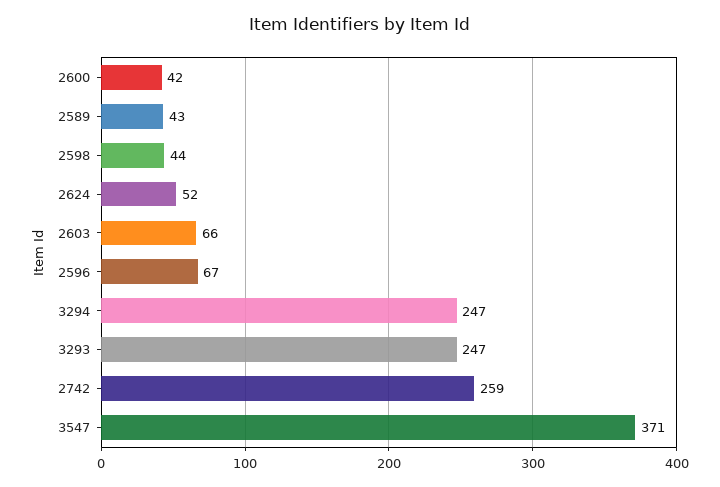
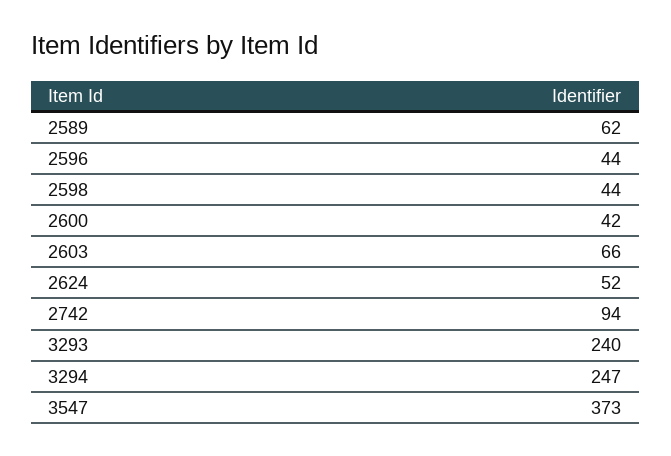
2589: 43 -> 62
2596: 67 -> 44
3293: 247 -> 240
2742: 259 -> 94
3547: 371 -> 373

